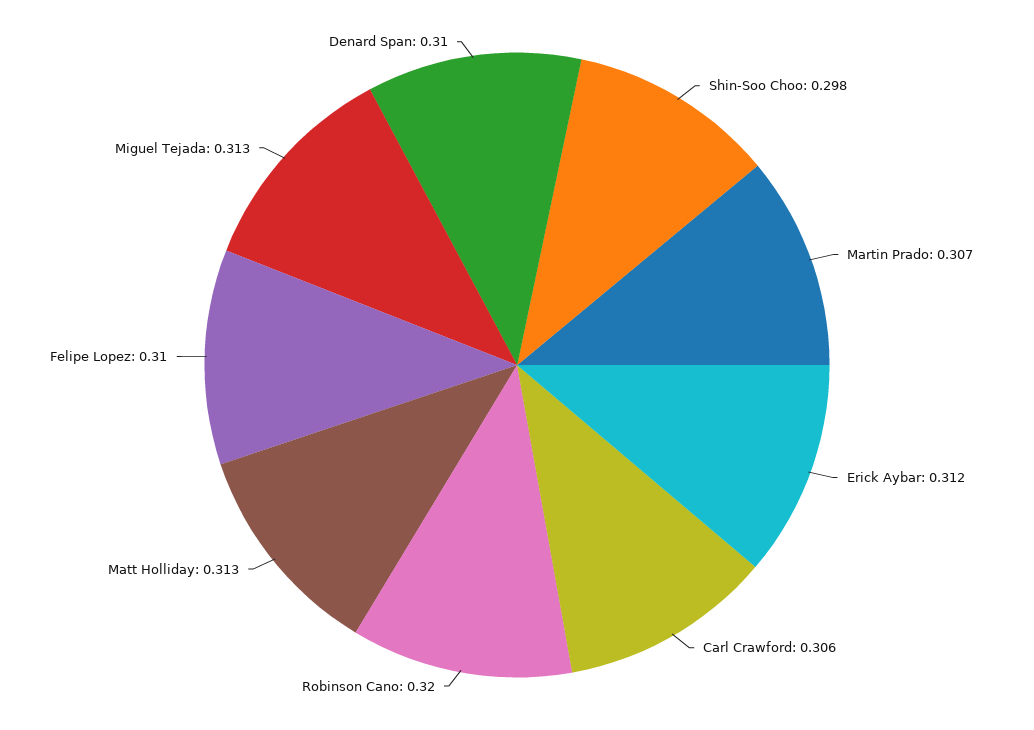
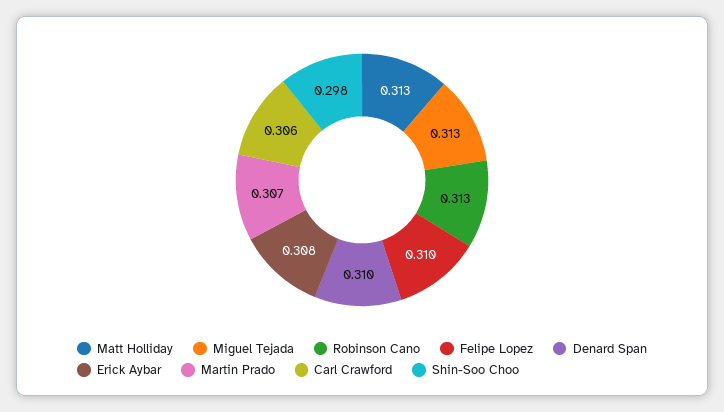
Erick Aybar: 0.312 -> 0.308
Robinson Cano: 0.32 -> 0.313

